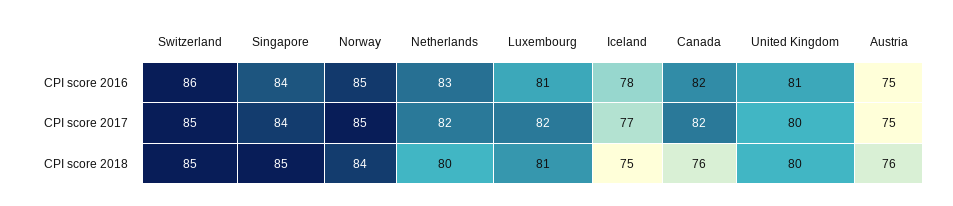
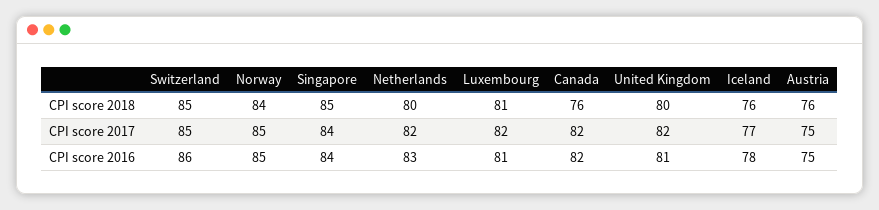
United Kingdom, CPI score 2017: 80 -> 82
Iceland, CPI score 2018: 75 -> 76

